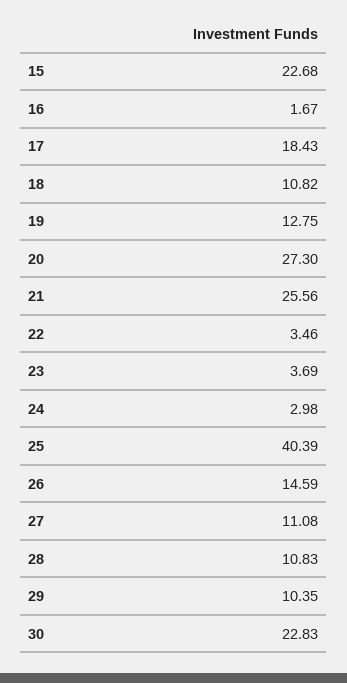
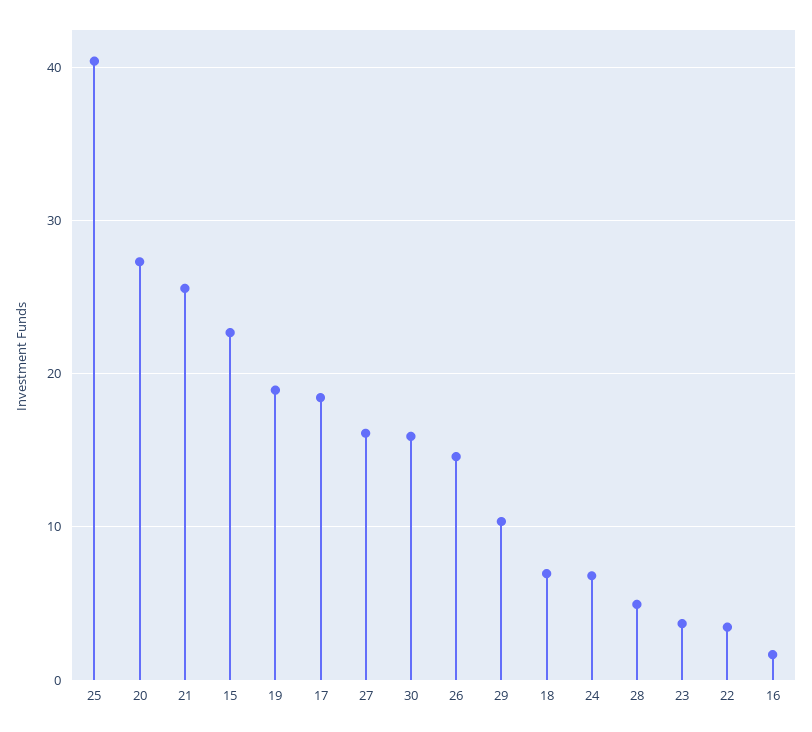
18: 10.82 -> 7
19: 12.75 -> 19
24: 2.98 -> 7
27: 11.08 -> 16
28: 10.83 -> 5
30: 22.83 -> 16

